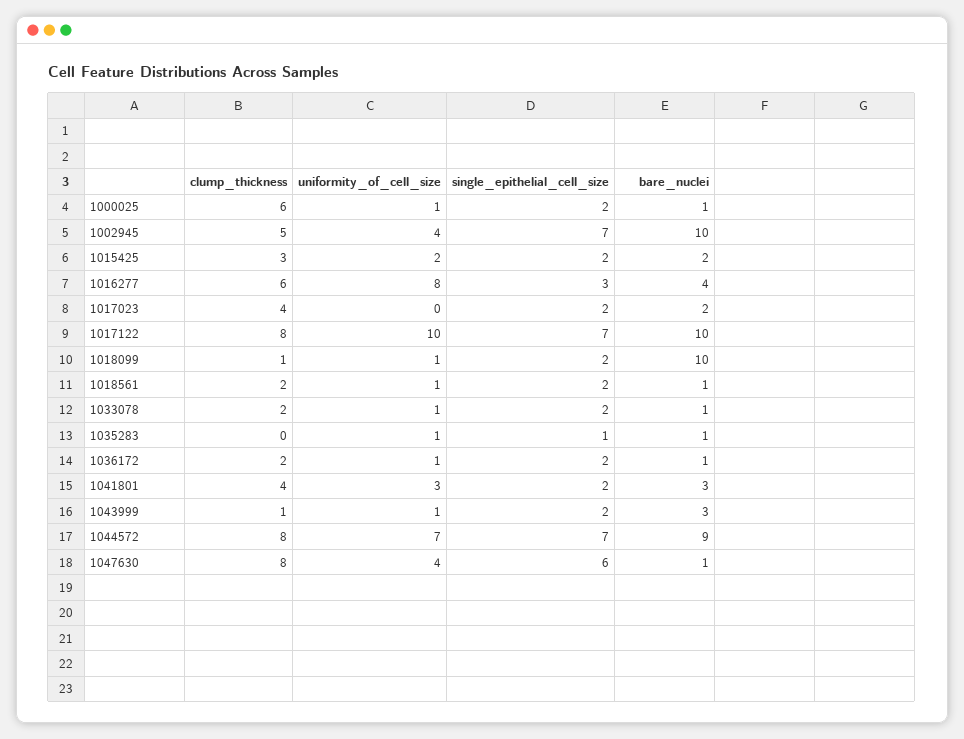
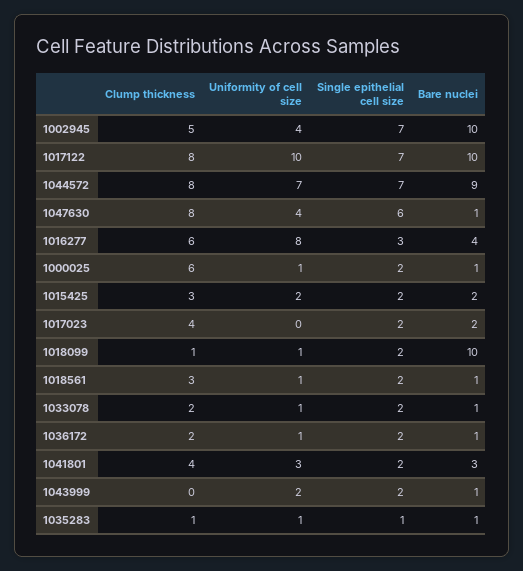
clump_thickness, 1018561: 2 -> 3
clump_thickness, 1035283: 0 -> 1
clump_thickness, 1043999: 1 -> 0
uniformity_of_cell_size, 1043999: 1 -> 2
bare_nuclei, 1043999: 3 -> 1

